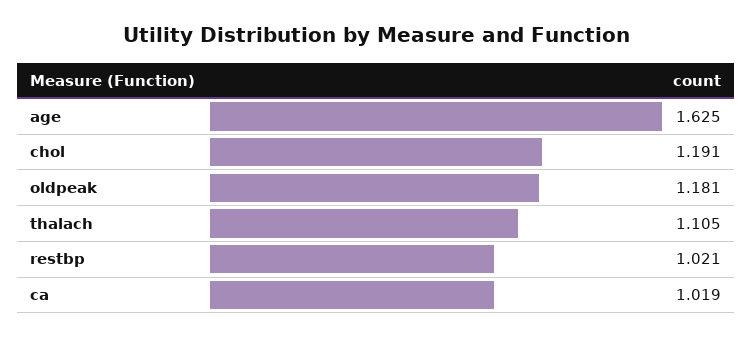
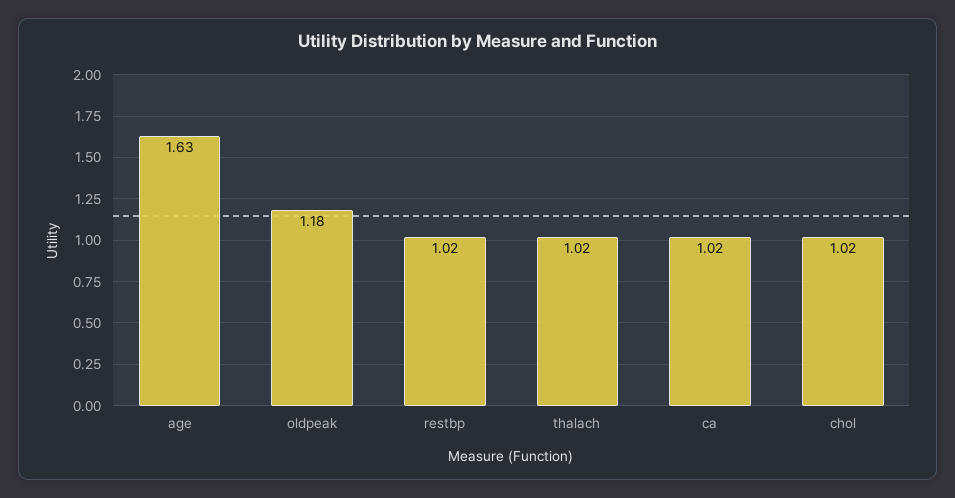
chol: 1.191 -> 1.02
thalach: 1.105 -> 1.02

